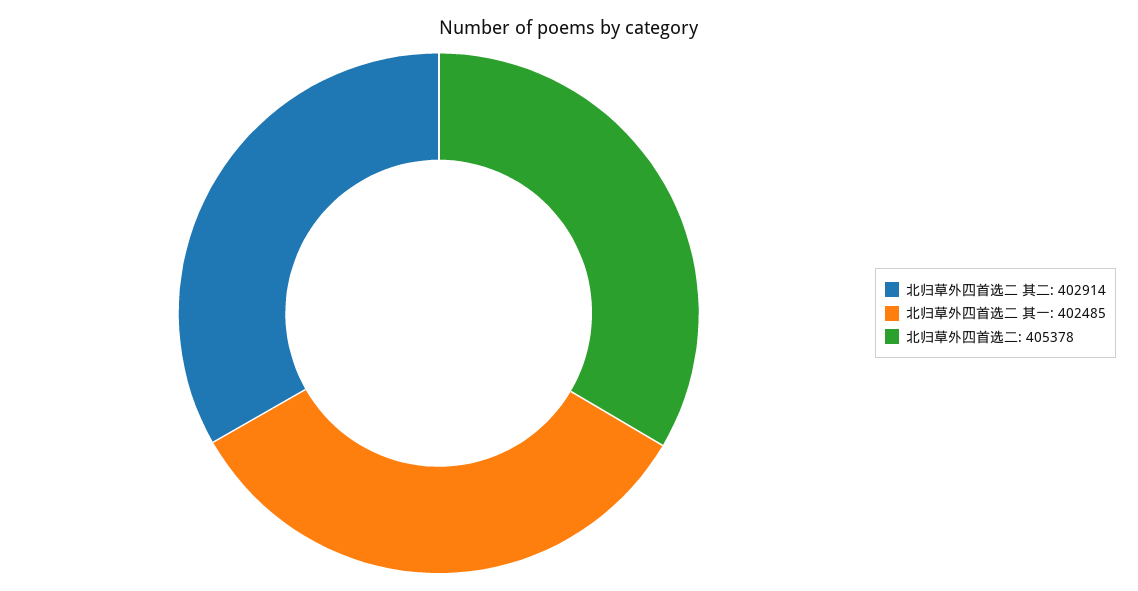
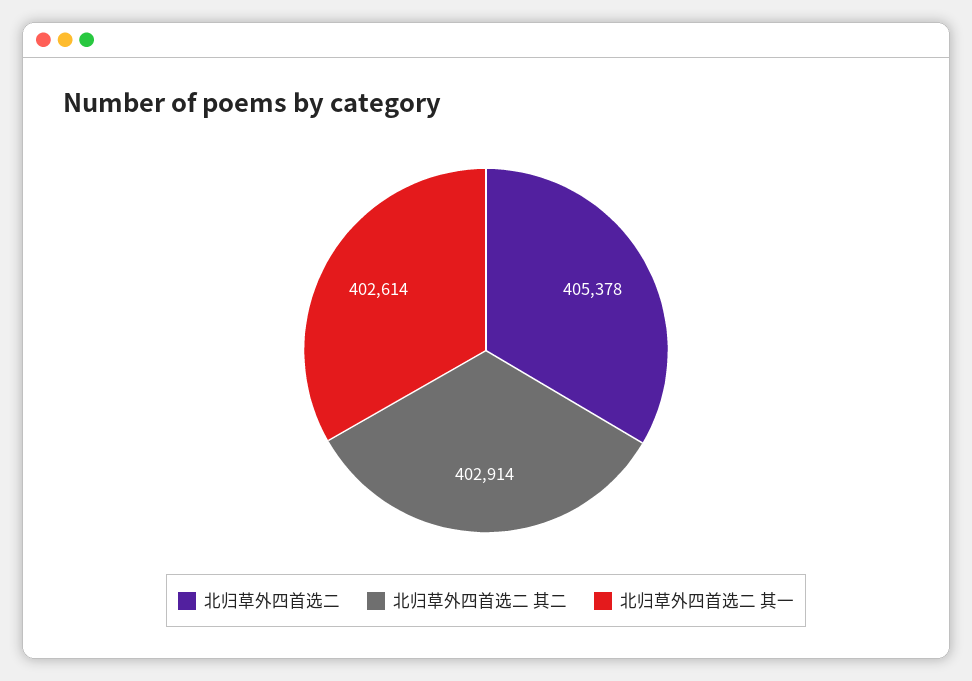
北归草外四首选二 其一: 402485 -> 402614

